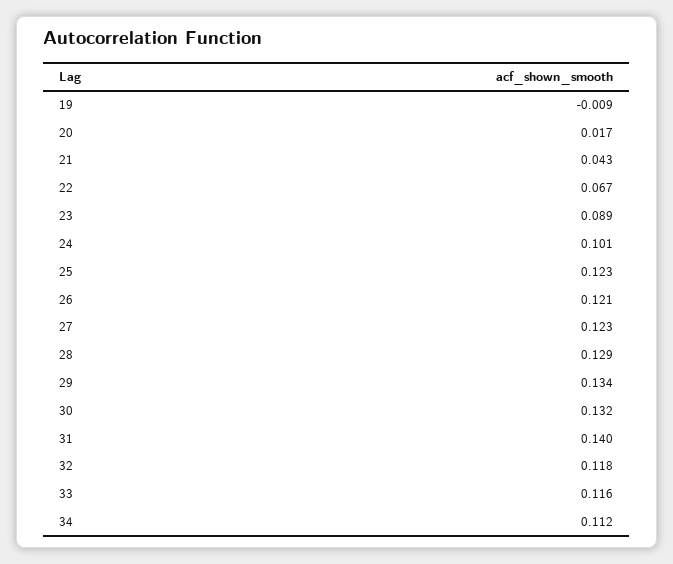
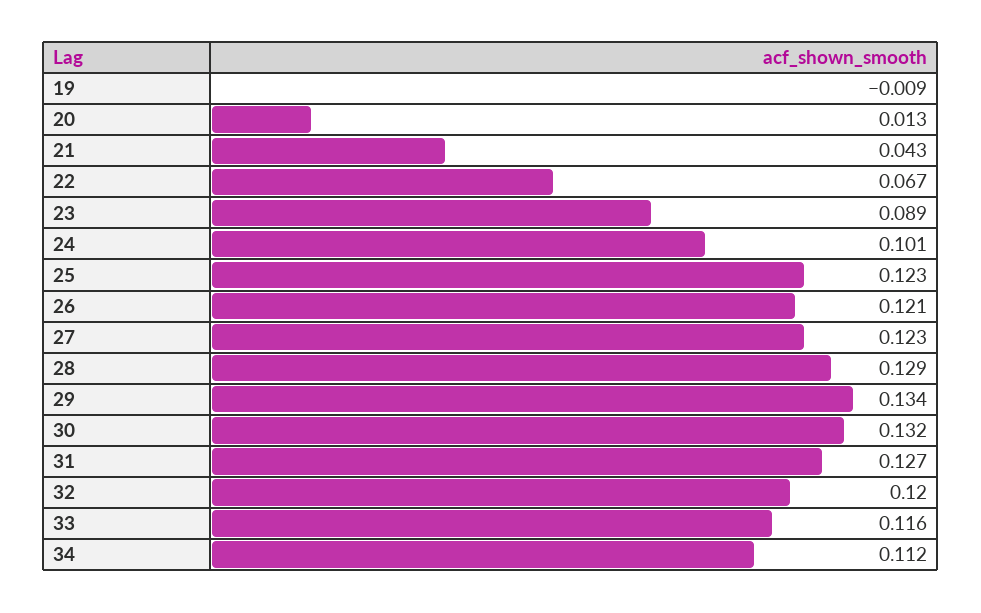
20: 0.017 -> 0.013
31: 0.14 -> 0.127
32: 0.118 -> 0.12

